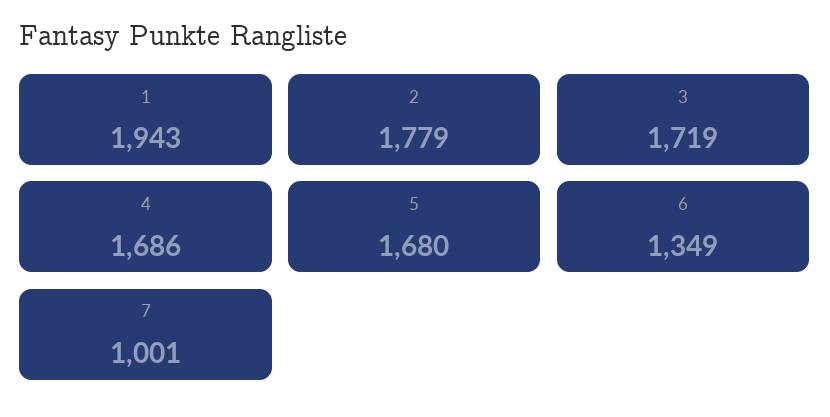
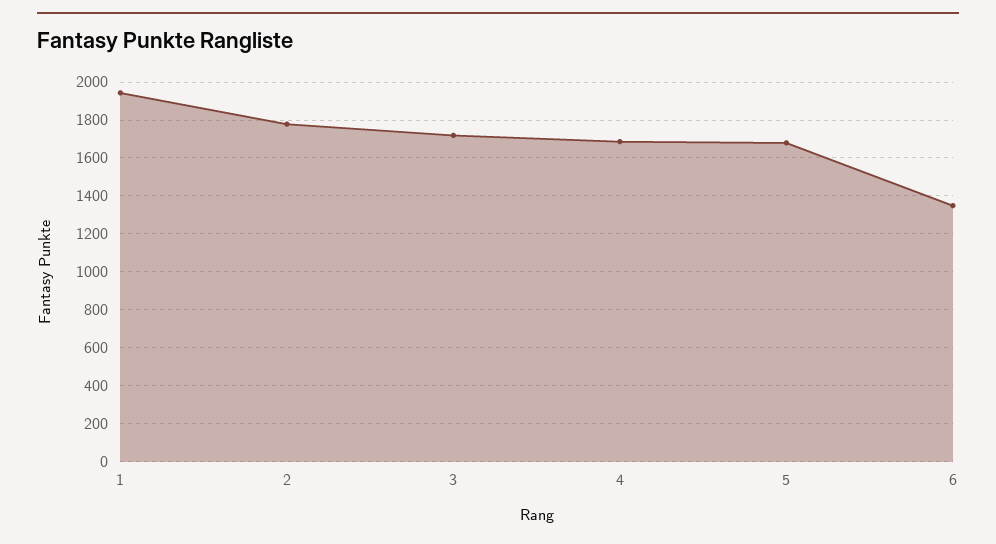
7: 1001 -> none

